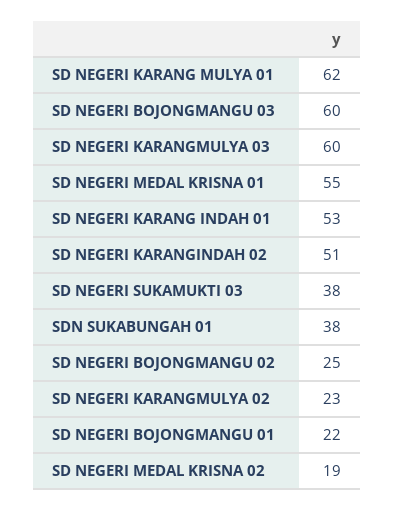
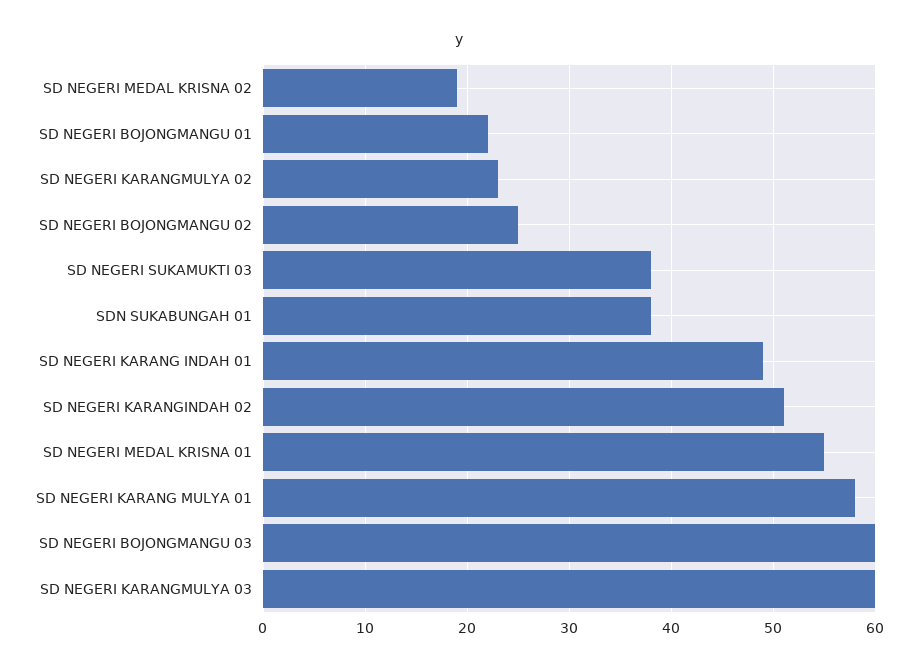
SD NEGERI KARANG MULYA 01: 62 -> 58
SD NEGERI KARANG INDAH 01: 53 -> 49

